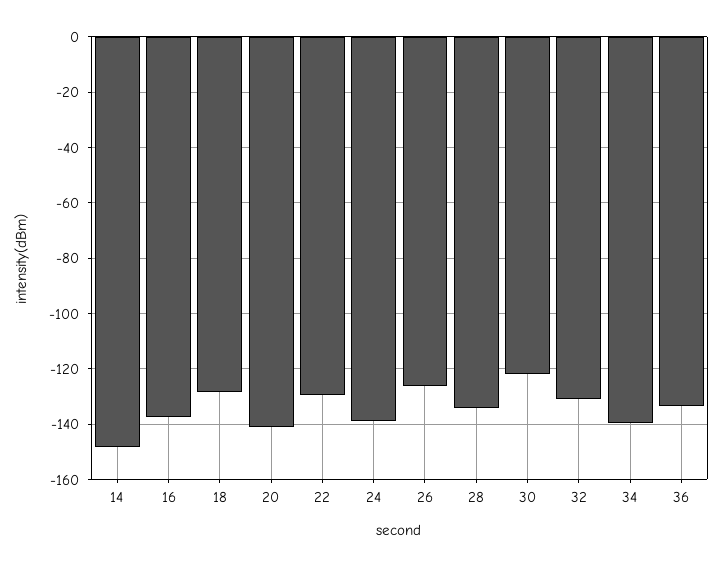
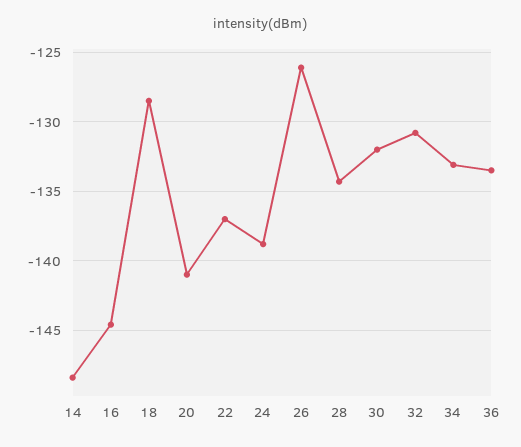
16: -137.5 -> -144.5
22: -130 -> -137
30: -122.5 -> -132
34: -140 -> -133

